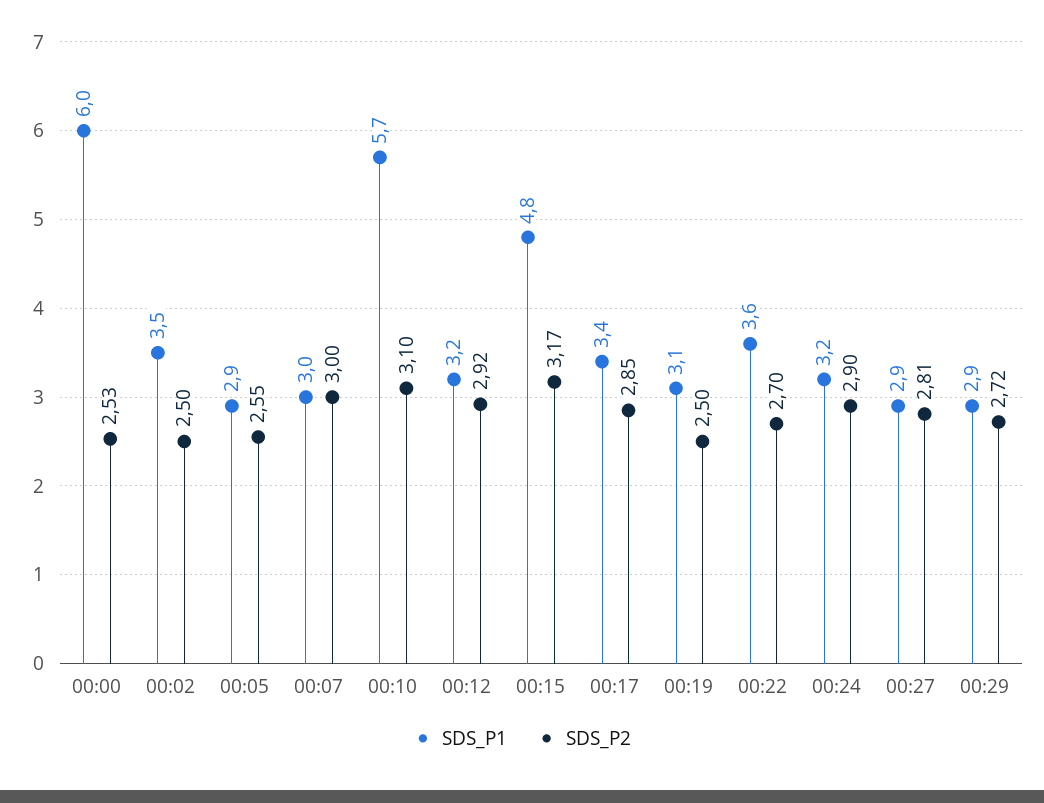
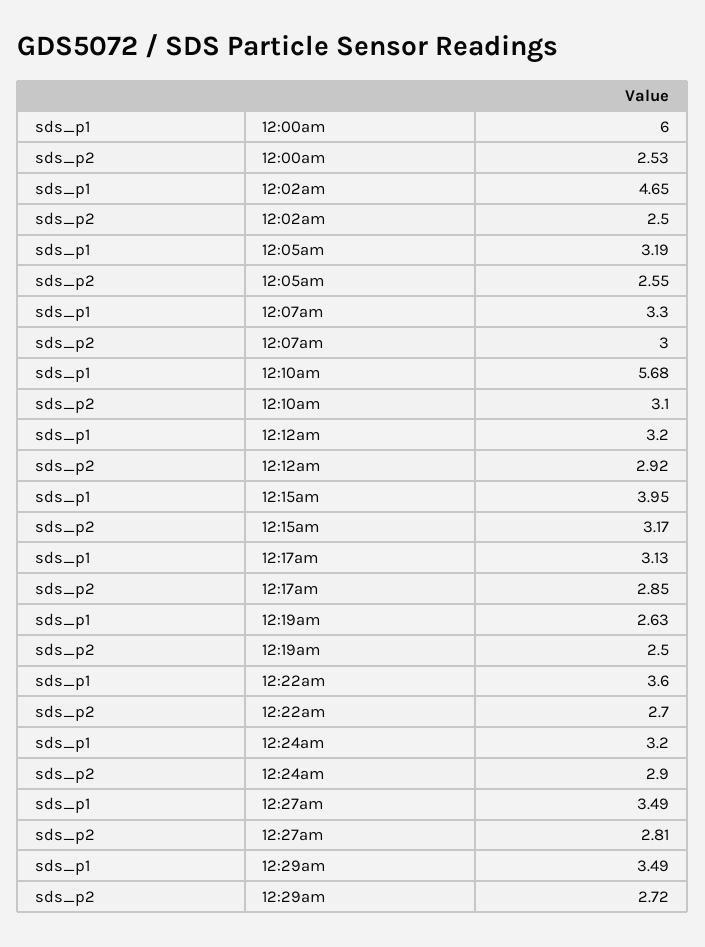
SDS_P1, 00:02: 3.5 -> 4.65
SDS_P1, 00:05: 2.9 -> 3.19
SDS_P1, 00:07: 3 -> 3.3
SDS_P1, 00:15: 4.8 -> 3.95
SDS_P1, 00:17: 3.4 -> 3.13
SDS_P1, 00:19: 3.1 -> 2.63
SDS_P1, 00:27: 2.9 -> 3.49
SDS_P1, 00:29: 2.9 -> 3.49

